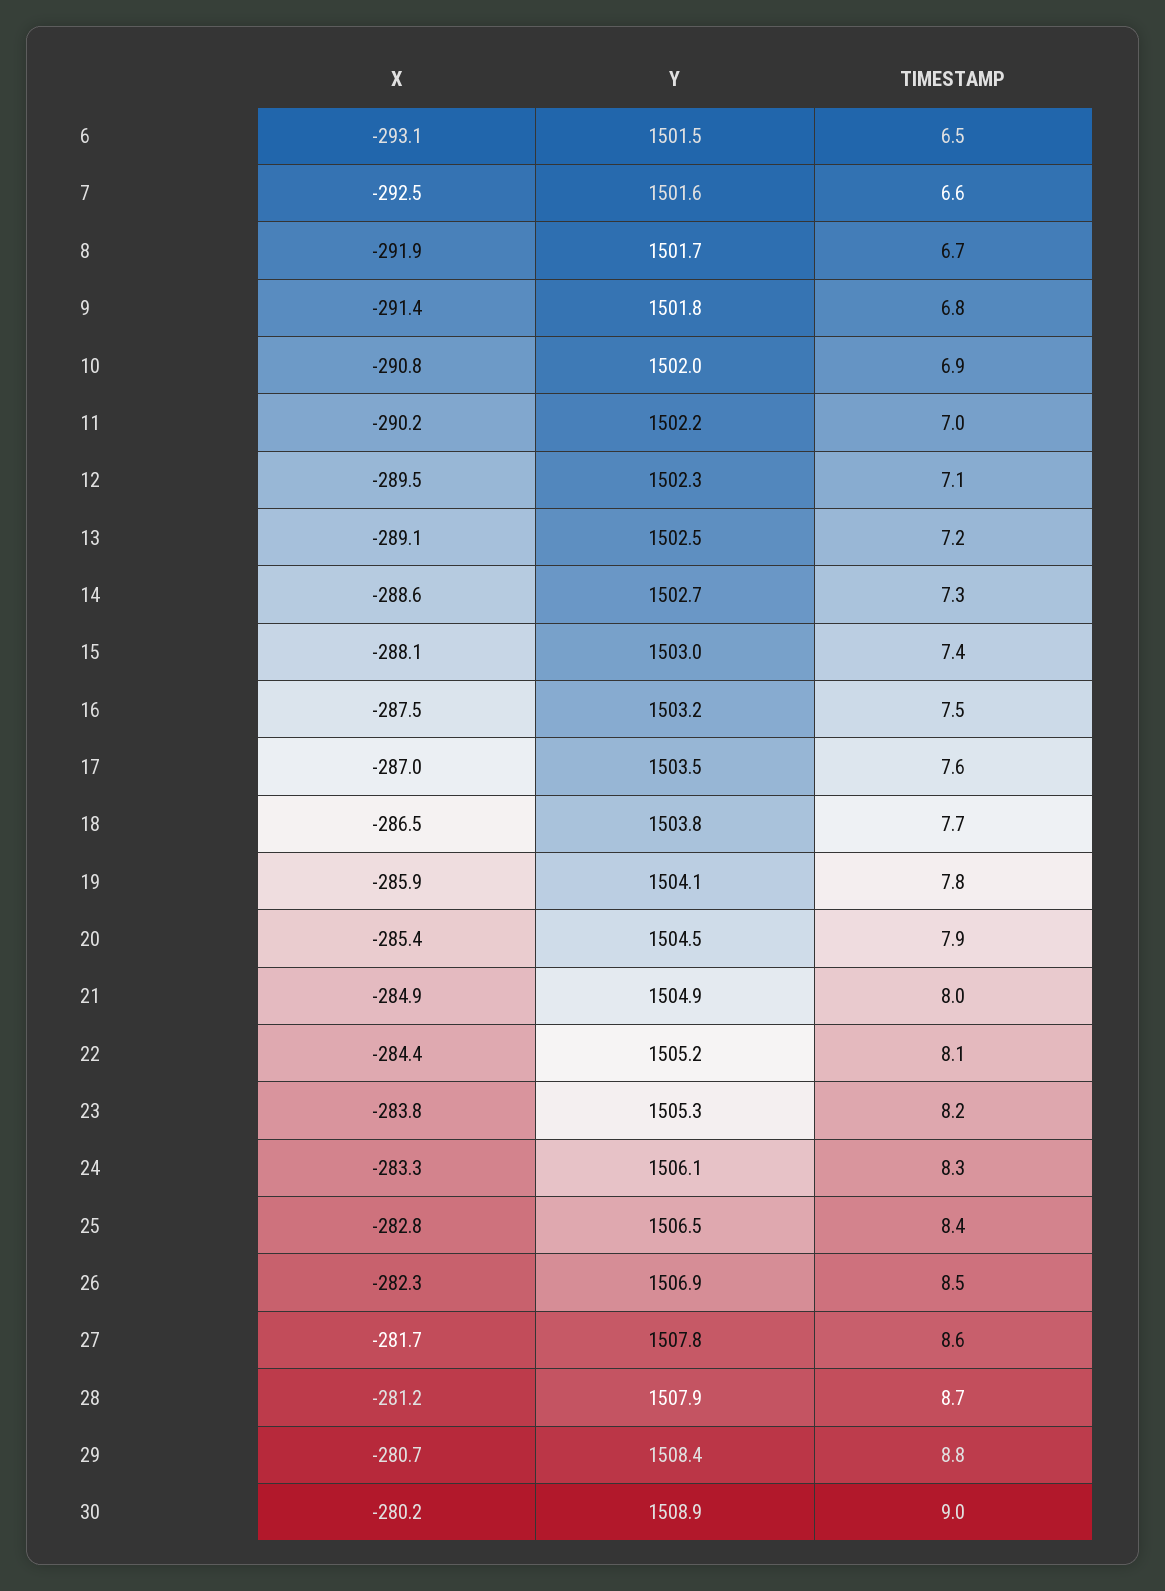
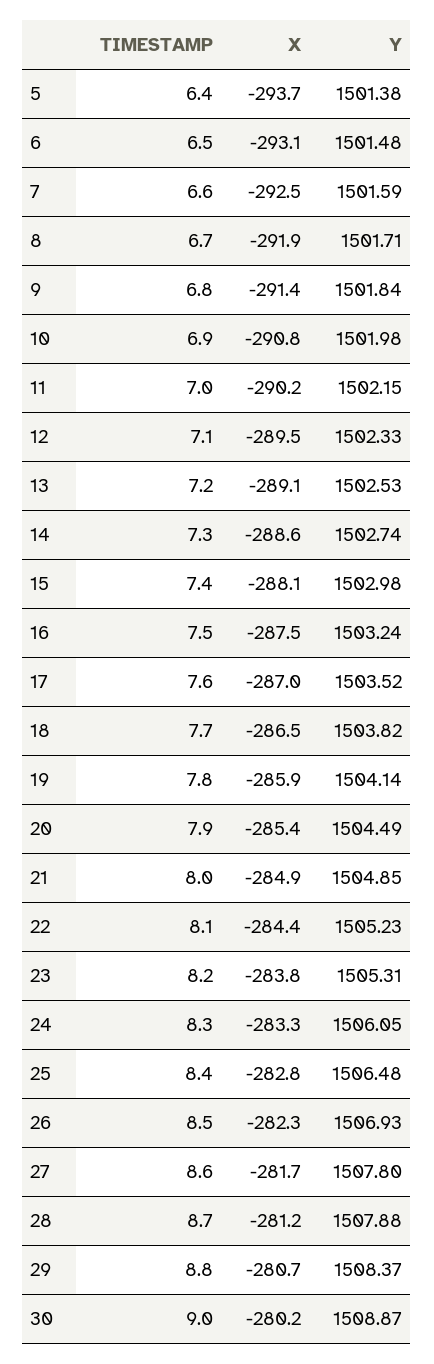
TIMESTAMP, 5: none -> 6.4
X, 5: none -> -293.7
Y, 5: none -> 1501.38

